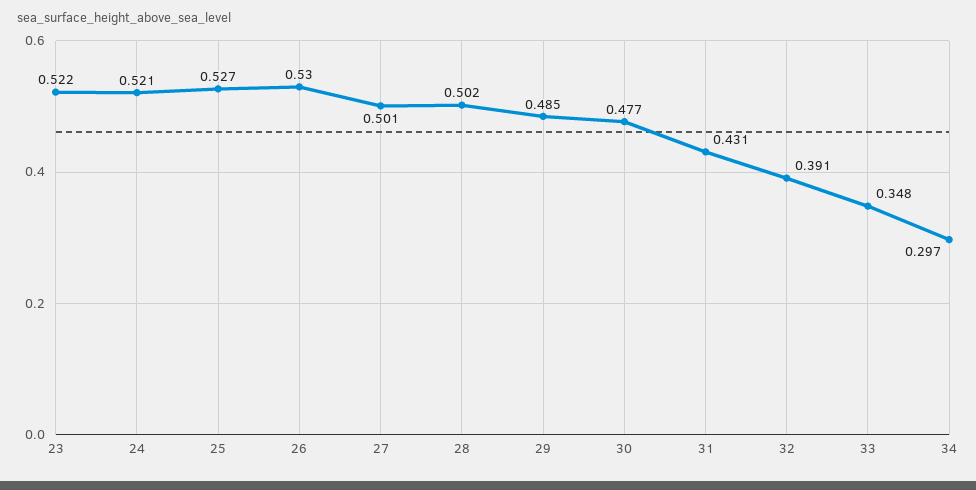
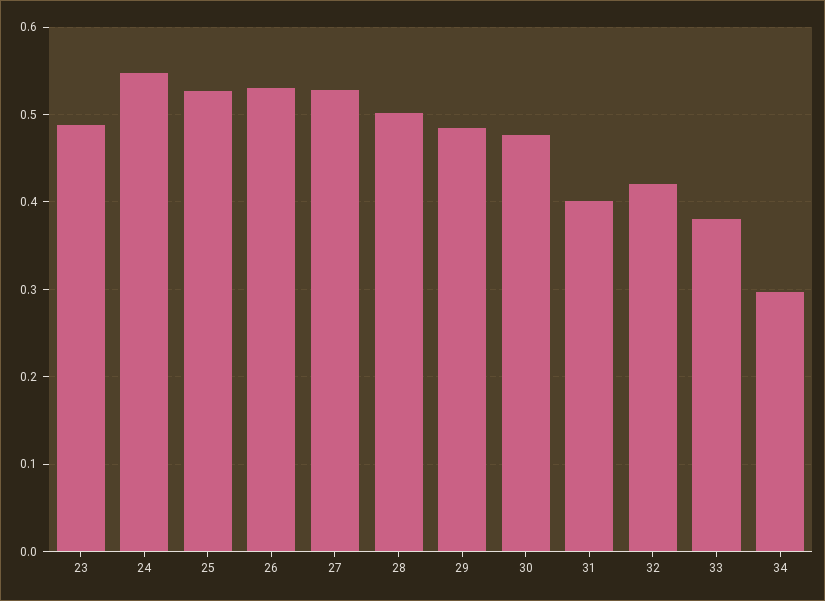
23: 0.522 -> 0.49
24: 0.521 -> 0.55
27: 0.501 -> 0.53
31: 0.431 -> 0.4
32: 0.391 -> 0.42
33: 0.348 -> 0.38

